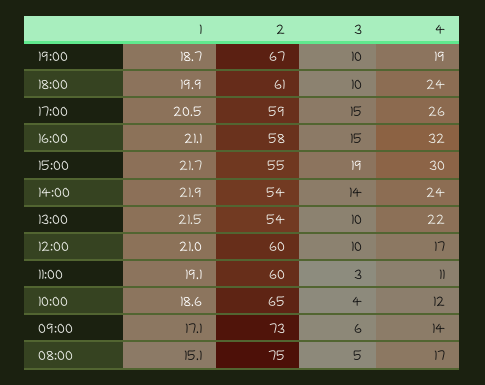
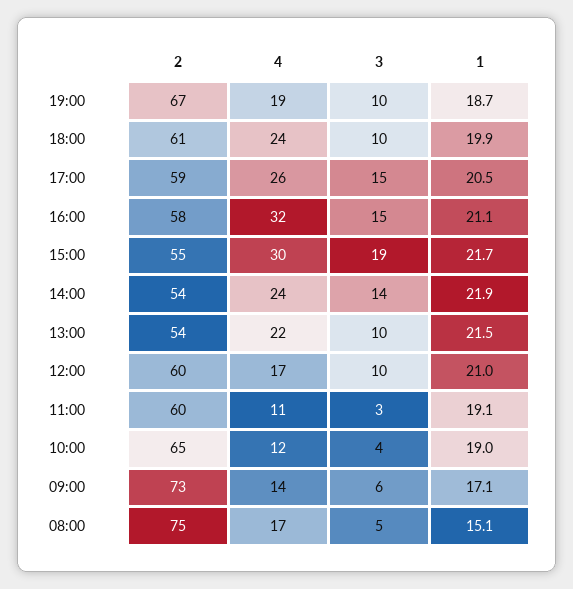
1, 10:00: 18.6 -> 19

